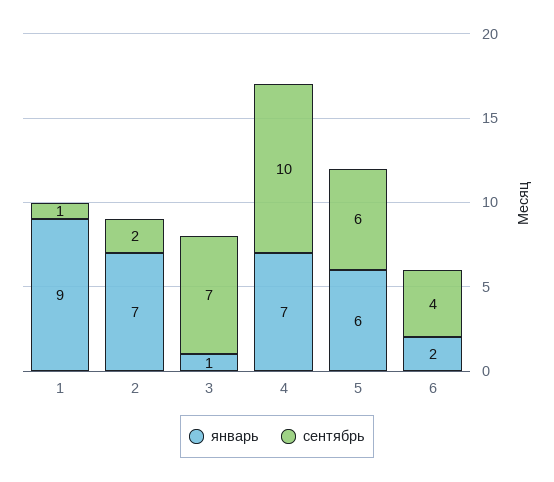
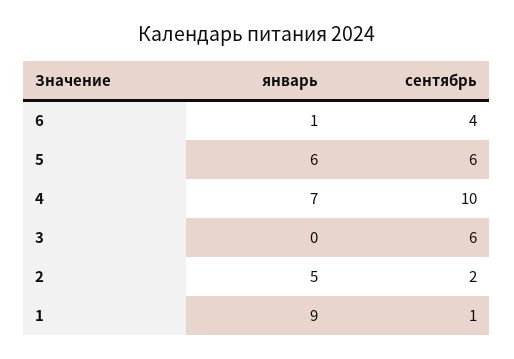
январь, 2: 7 -> 5
январь, 3: 1 -> 0
сентябрь, 3: 7 -> 6
январь, 6: 2 -> 1

